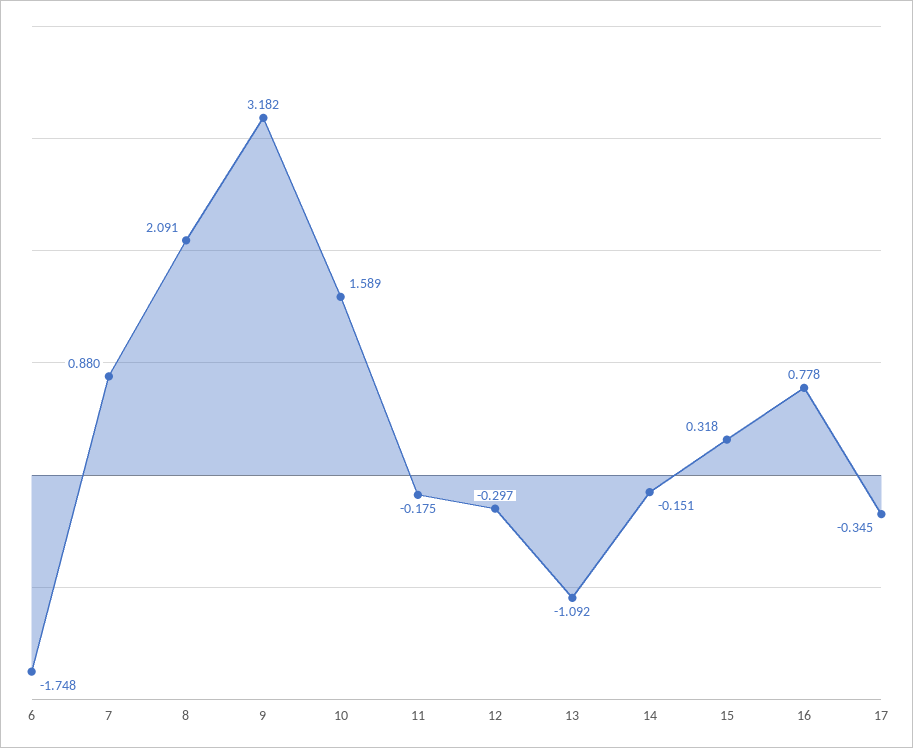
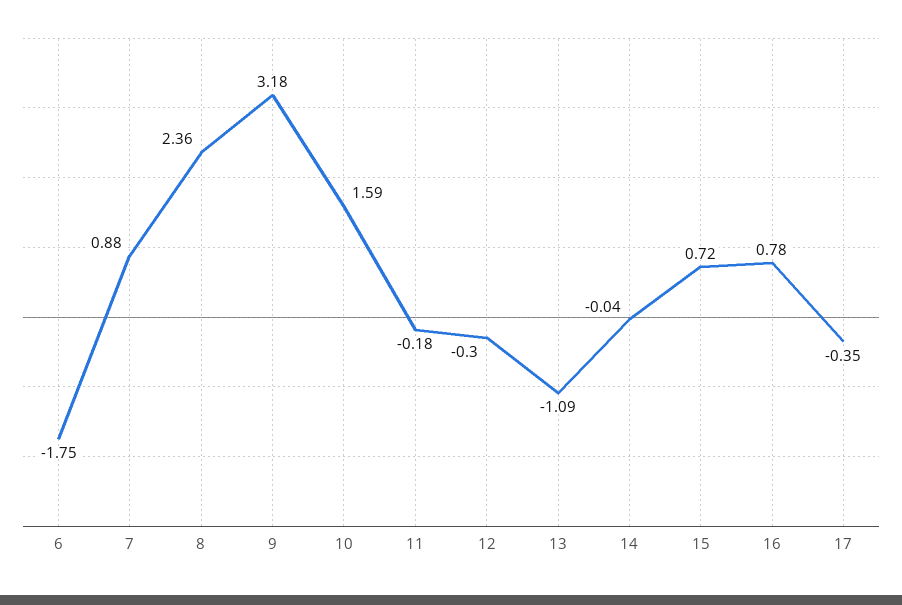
8: 2.091 -> 2.36
14: -0.151 -> -0.04
15: 0.318 -> 0.72

